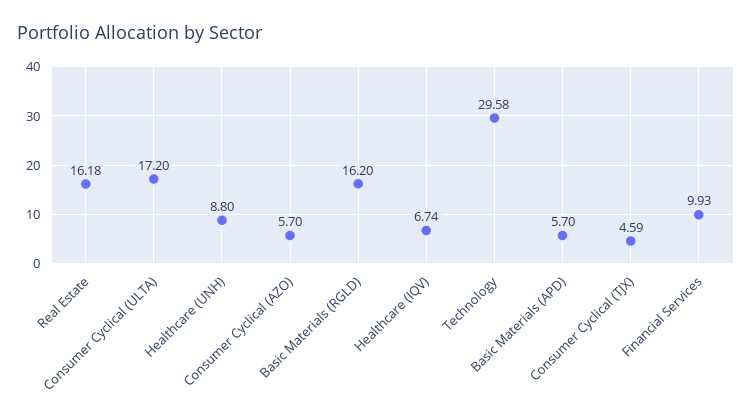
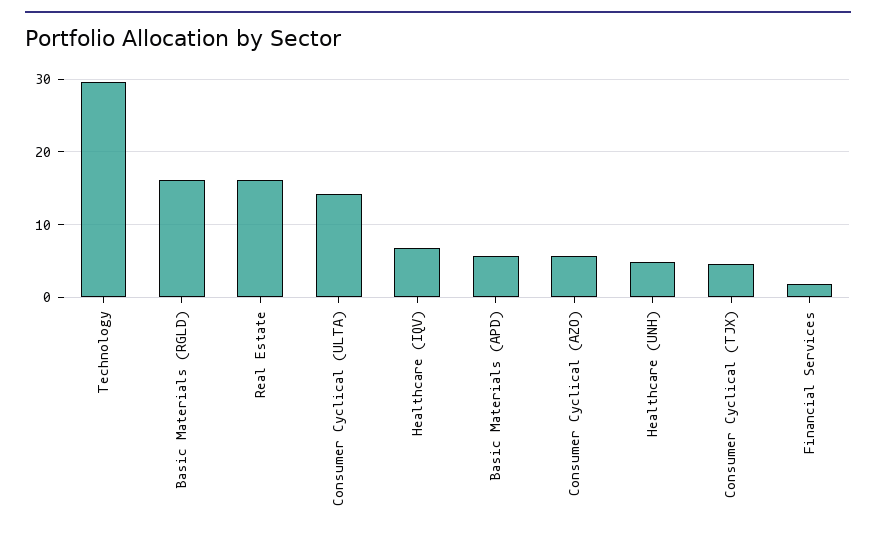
Consumer Cyclical (ULTA): 17.2 -> 14
Healthcare (UNH): 8.8 -> 5
Financial Services: 9.93 -> 2

